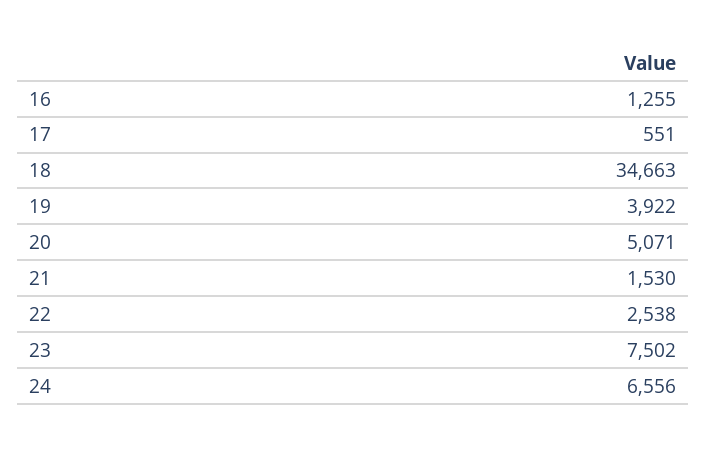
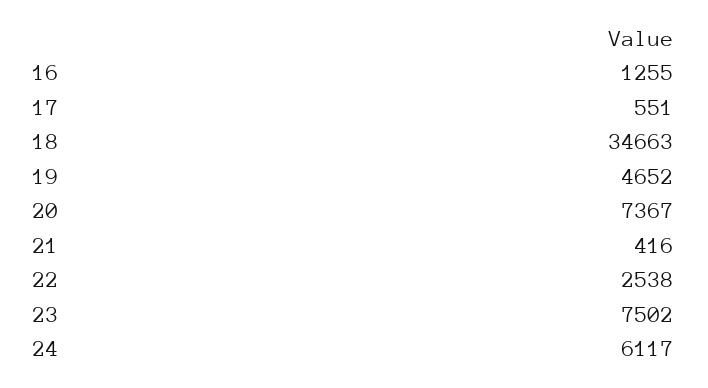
19: 3922 -> 4652
20: 5071 -> 7367
21: 1530 -> 416
24: 6556 -> 6117

